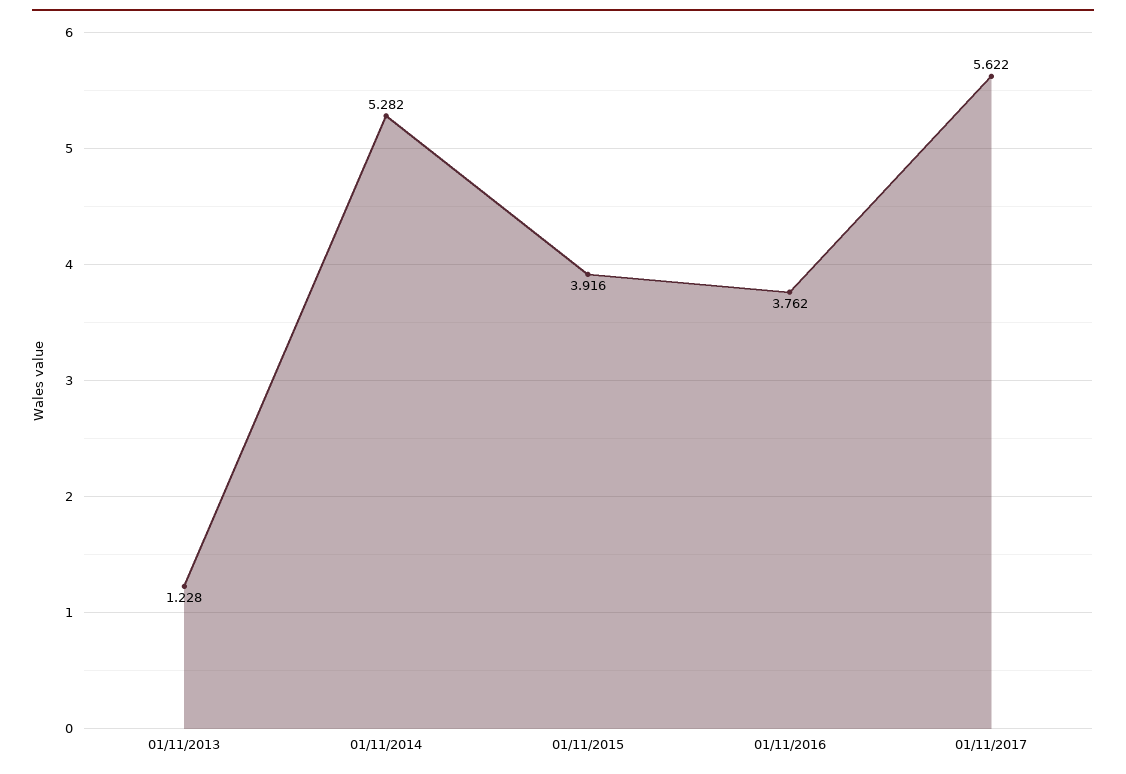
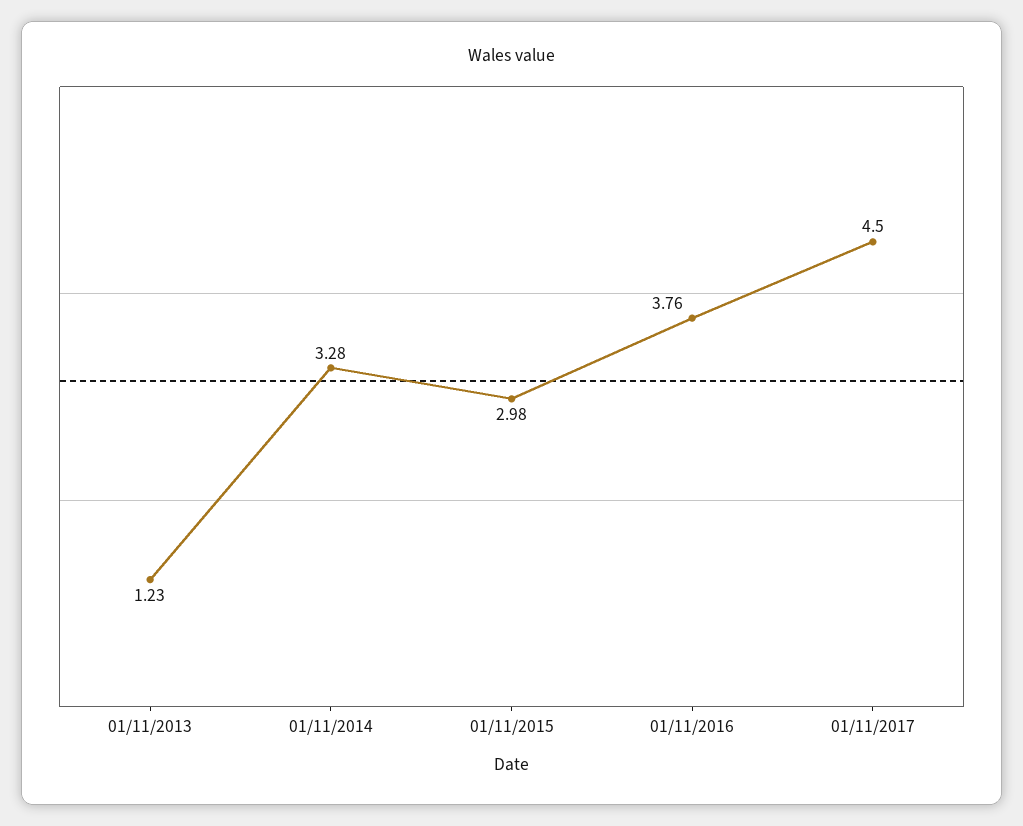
01/11/2014: 5.282 -> 3.28
01/11/2015: 3.916 -> 2.98
01/11/2017: 5.622 -> 4.5

